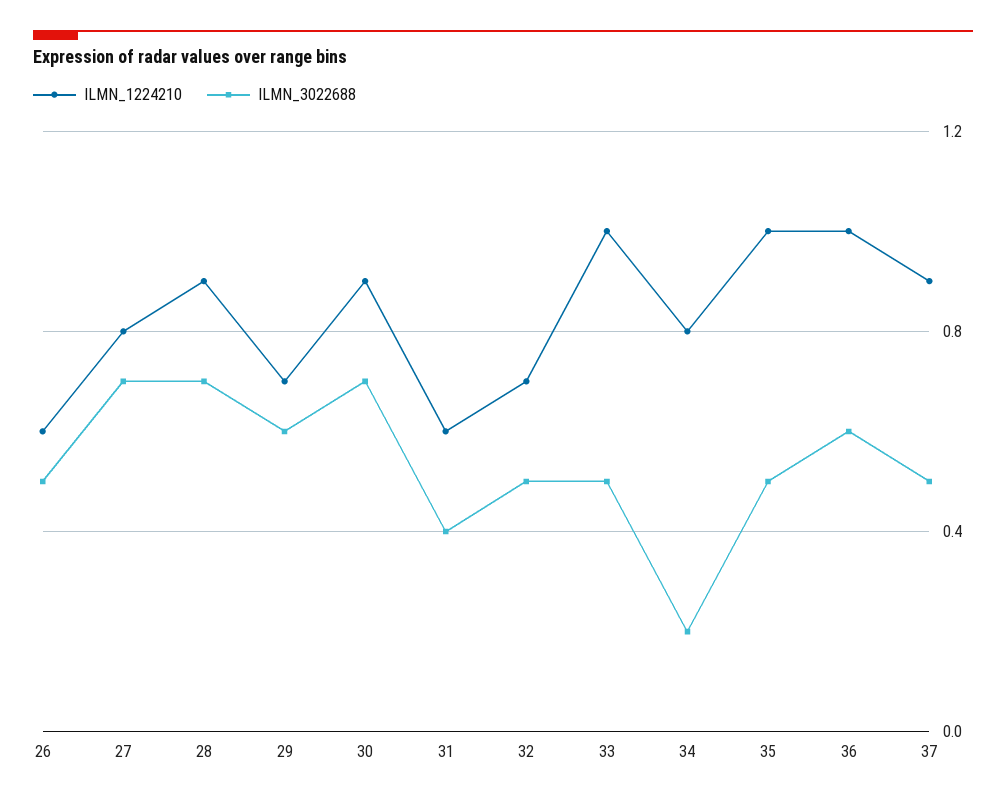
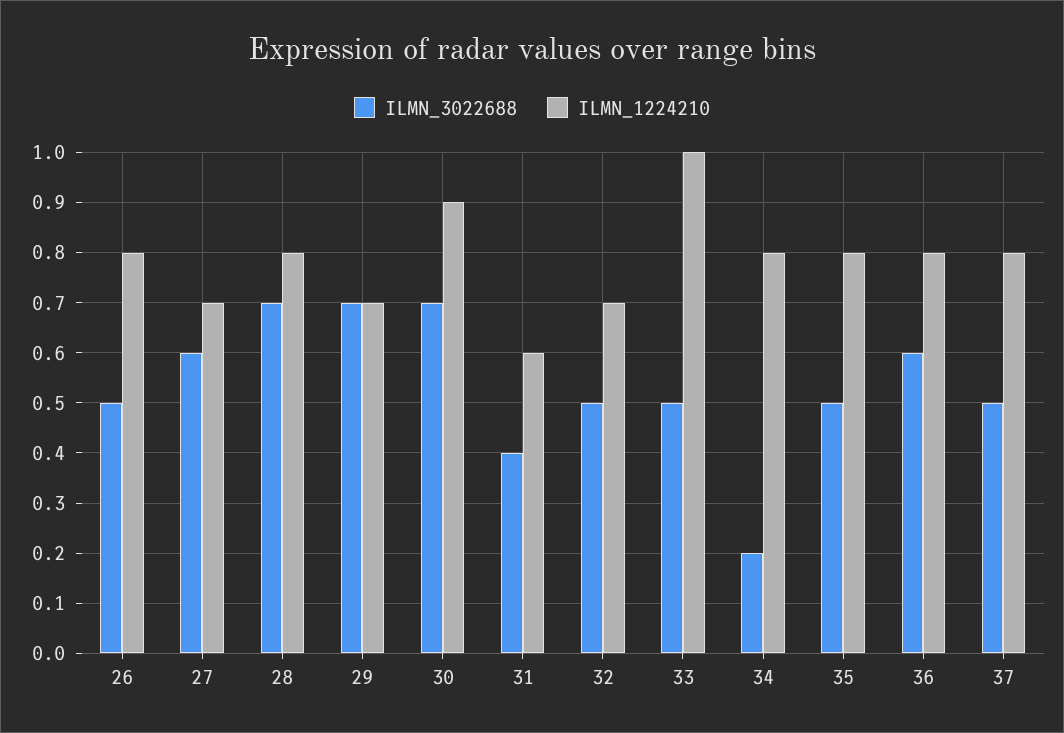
ILMN_1224210, 26: 0.6 -> 0.8
ILMN_1224210, 27: 0.8 -> 0.7
ILMN_3022688, 27: 0.7 -> 0.6
ILMN_1224210, 28: 0.9 -> 0.8
ILMN_3022688, 29: 0.6 -> 0.7
ILMN_1224210, 35: 1 -> 0.8
ILMN_1224210, 36: 1 -> 0.8
ILMN_1224210, 37: 0.9 -> 0.8

